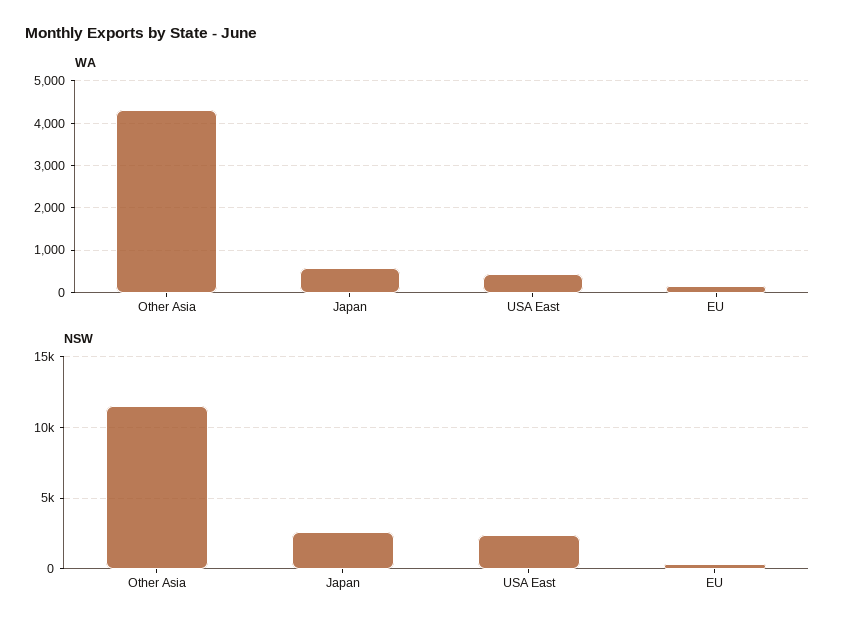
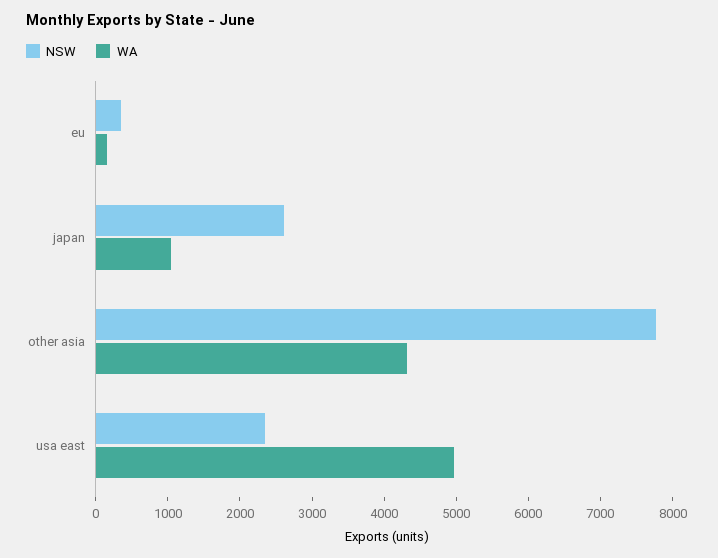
WA, Japan: 600 -> 1000
WA, USA East: 400 -> 5000
NSW, Other Asia: 11500 -> 7800

